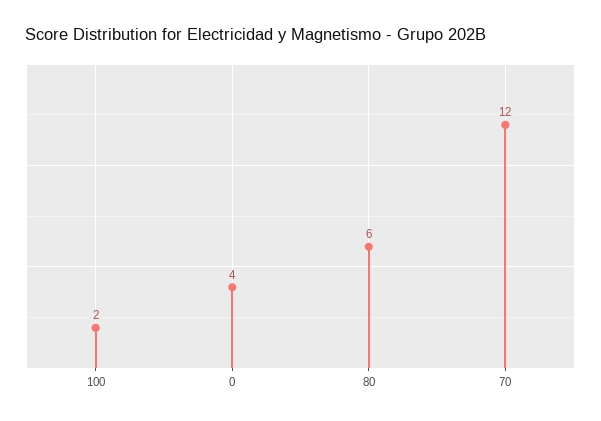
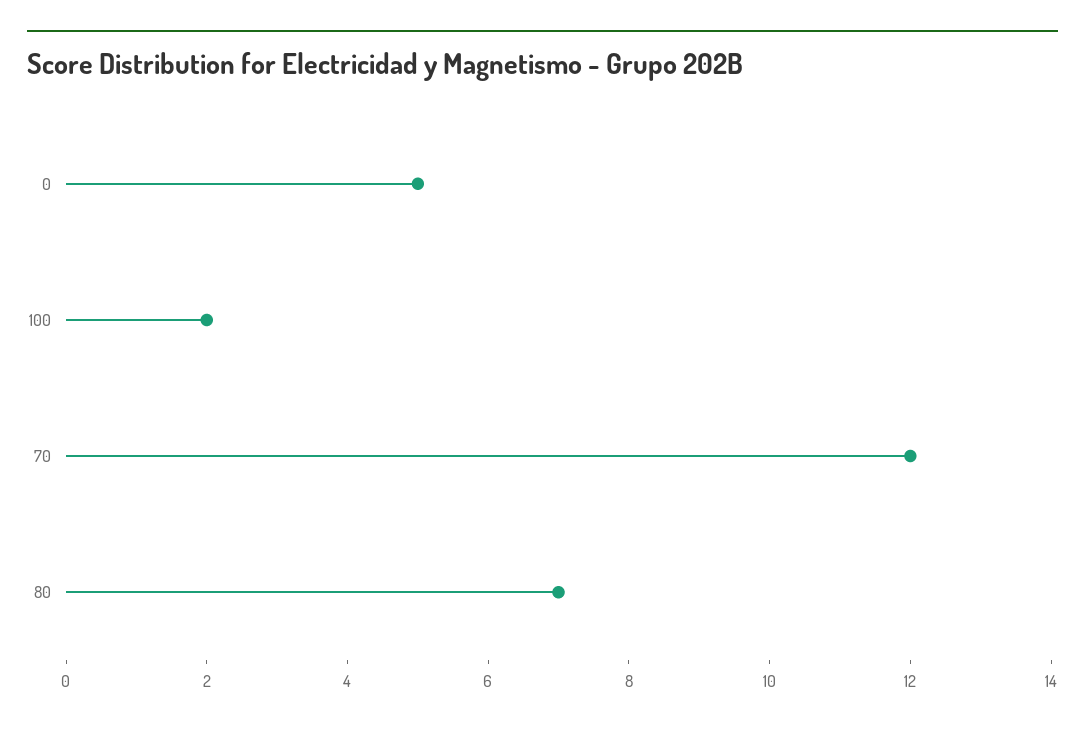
0: 4 -> 5
80: 6 -> 7

